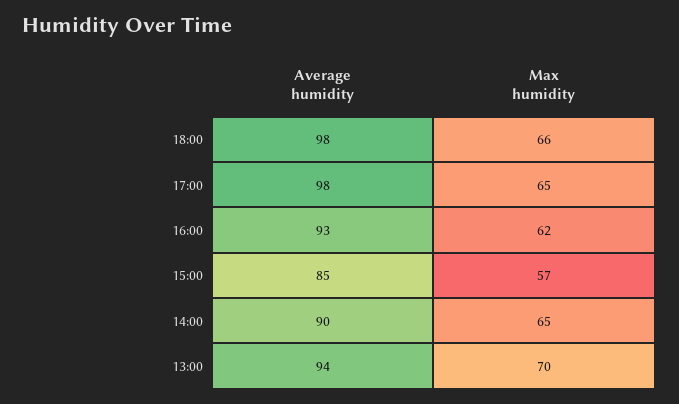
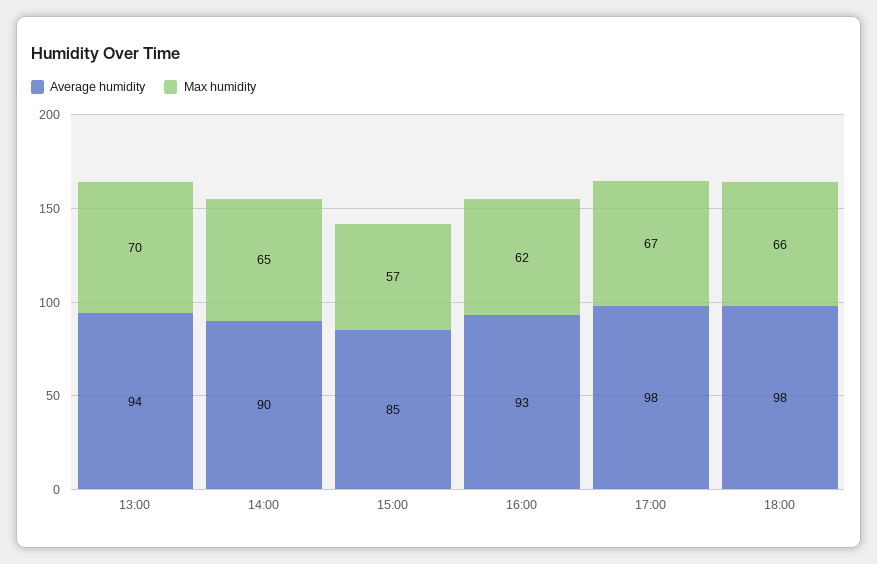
Max humidity, 17:00: 65 -> 67

